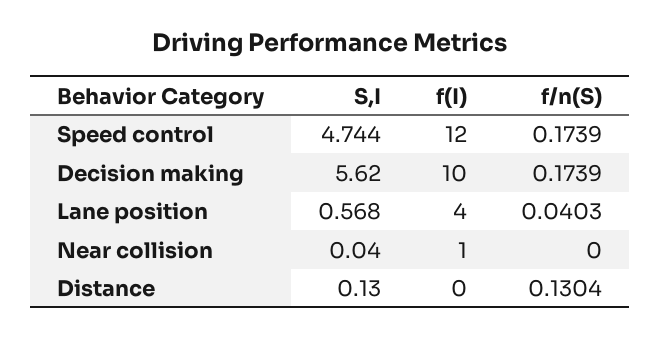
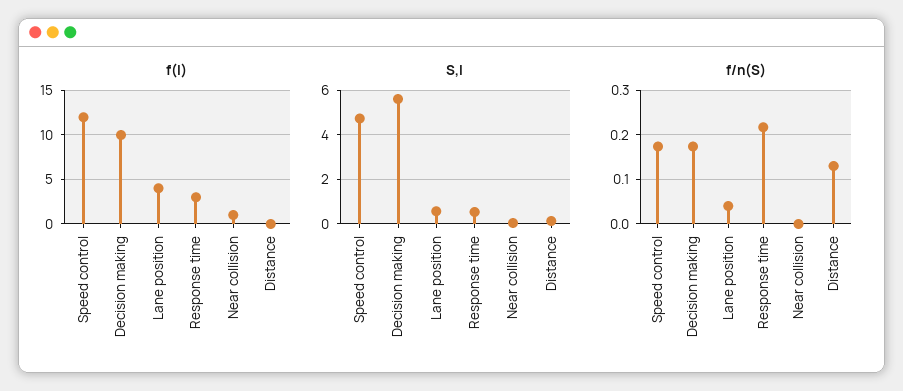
f(I), Response time: none -> 3
S,I, Response time: none -> 0.5
f/n(S), Response time: none -> 0.22

